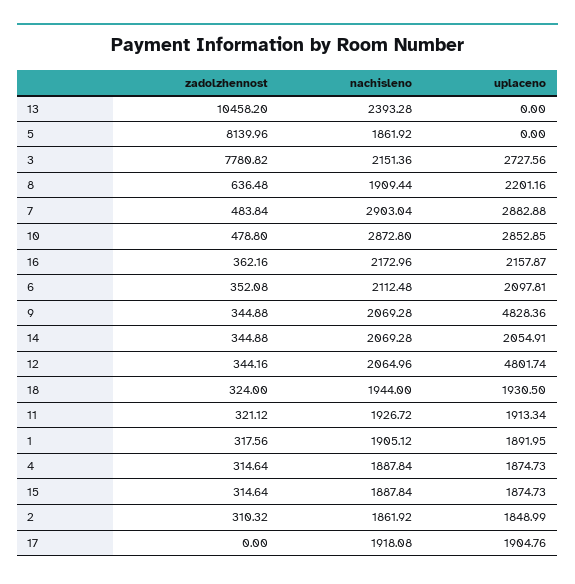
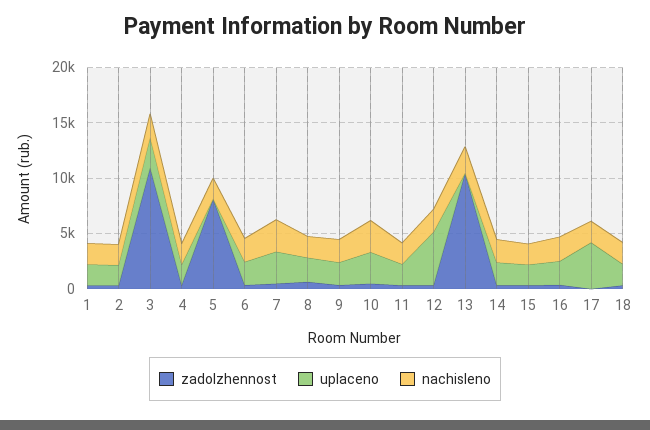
zadolzhennost, 3: 7780.82 -> 11000
uplaceno, 9: 4828.36 -> 2000
uplaceno, 17: 1904.76 -> 4000

